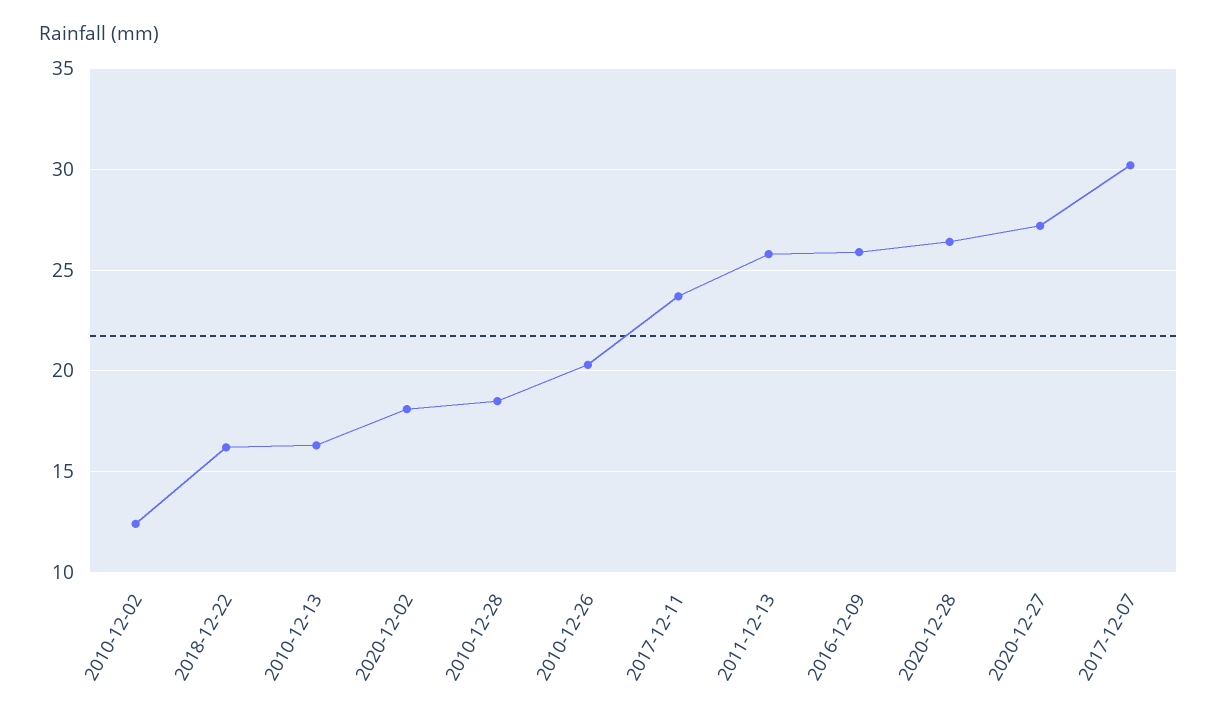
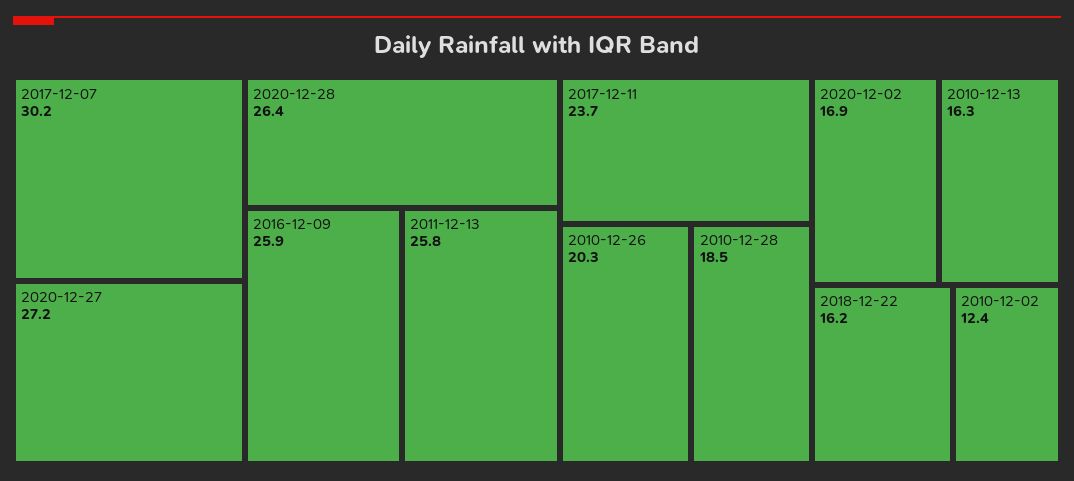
2020-12-02: 18 -> 16.9

